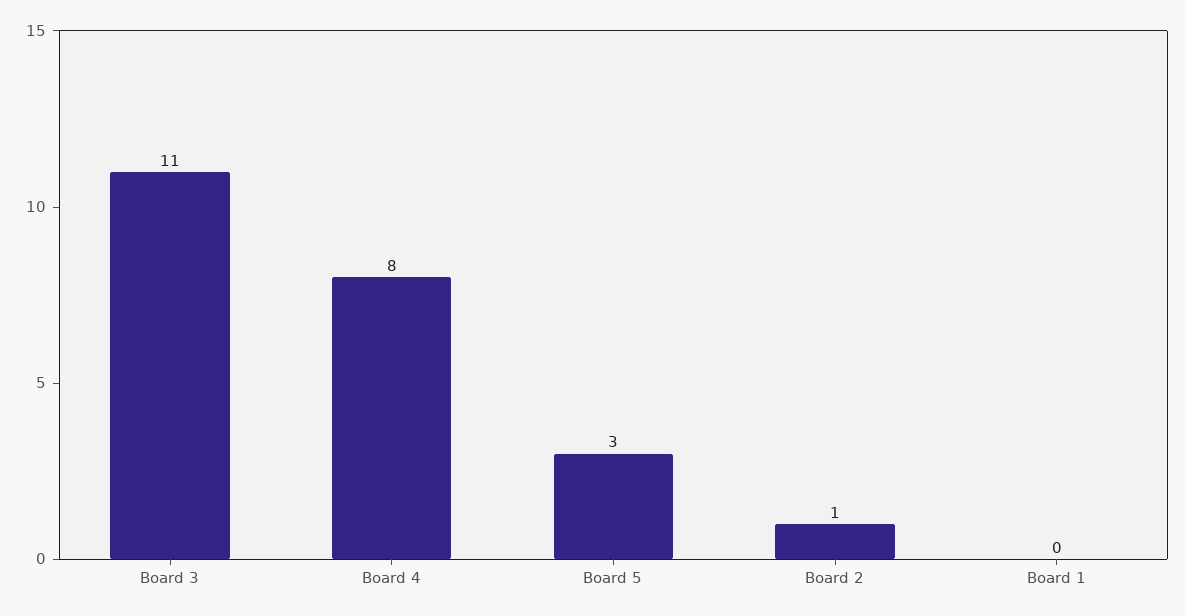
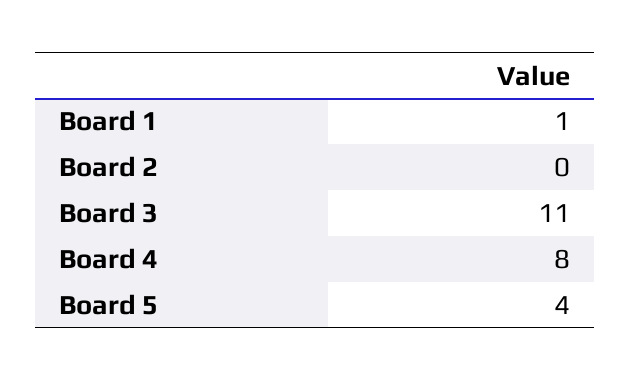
Board 5: 3 -> 4
Board 2: 1 -> 0
Board 1: 0 -> 1

